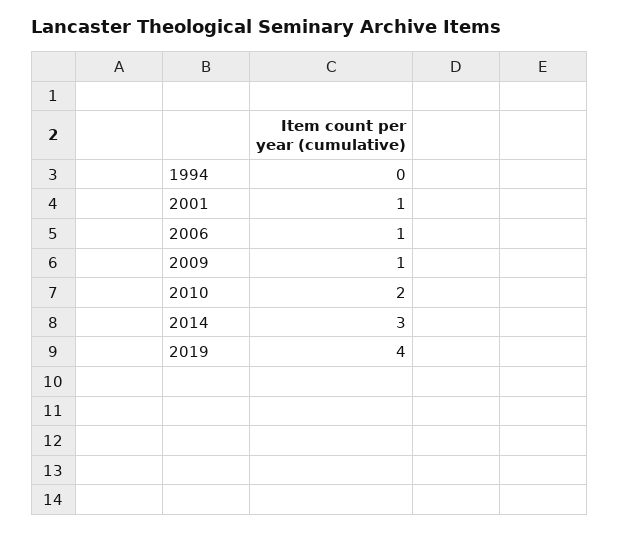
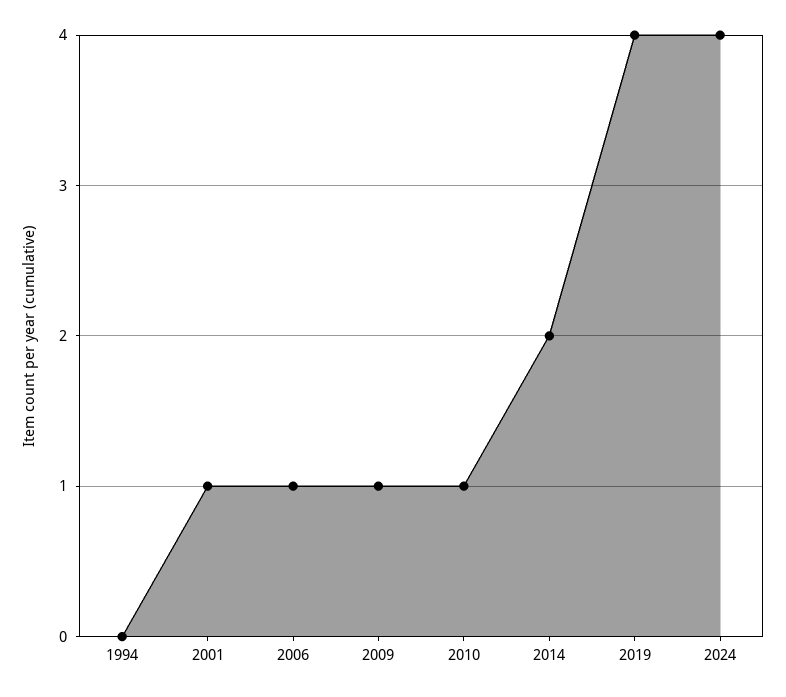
2010: 2 -> 1
2014: 3 -> 2
2024: none -> 4

